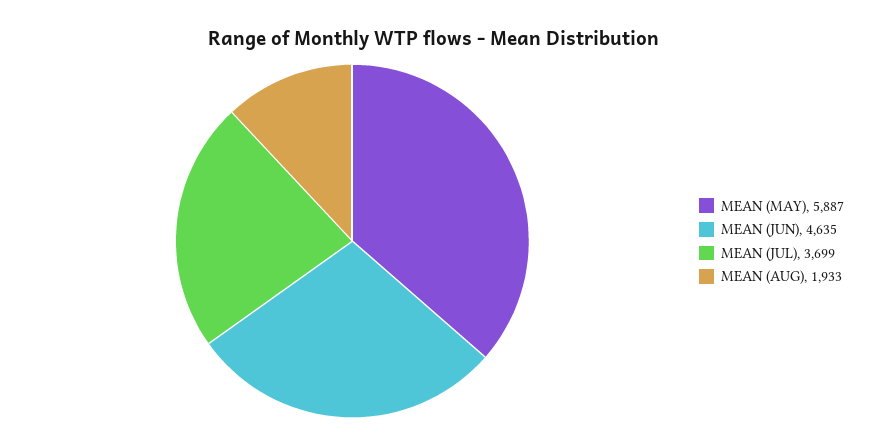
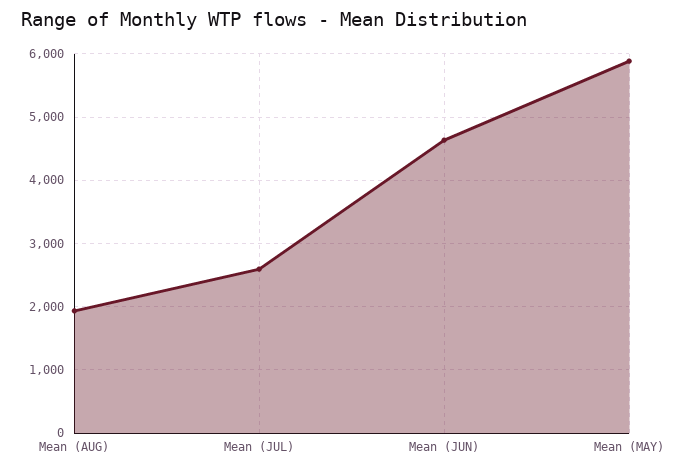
MEAN (JUL): 3699 -> 2600

